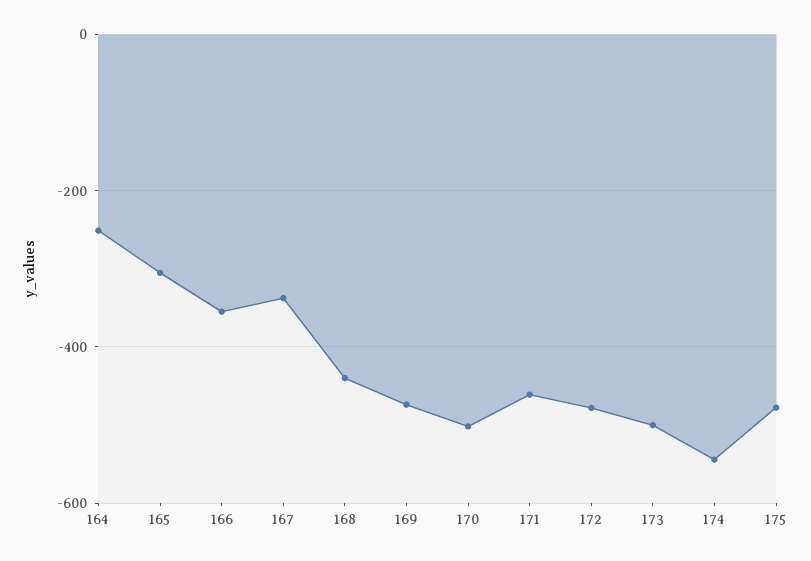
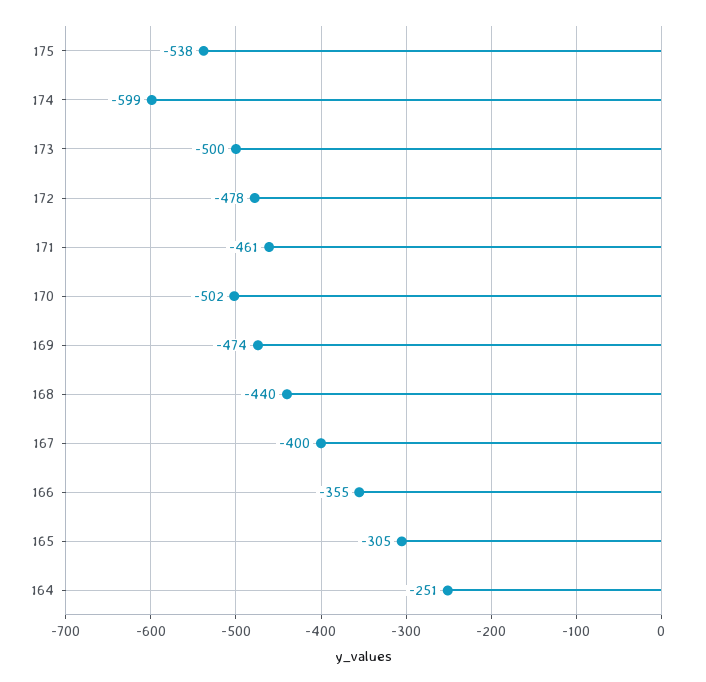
167: -340 -> -400
174: -540 -> -599
175: -480 -> -538

